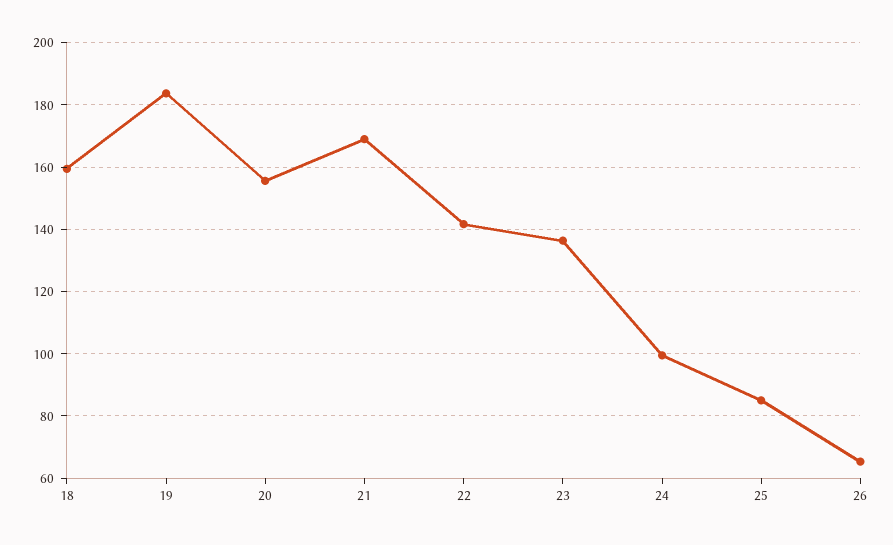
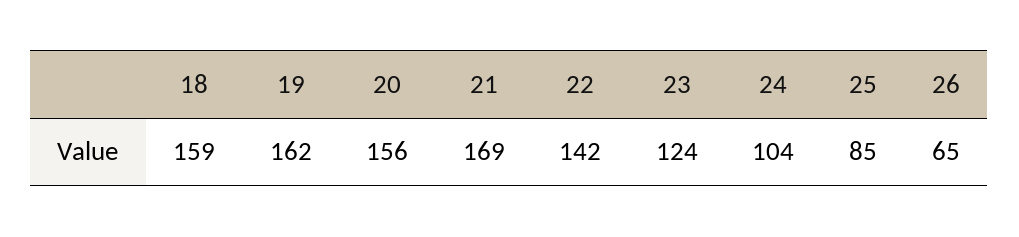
19: 184 -> 162
23: 136 -> 124
24: 100 -> 104

